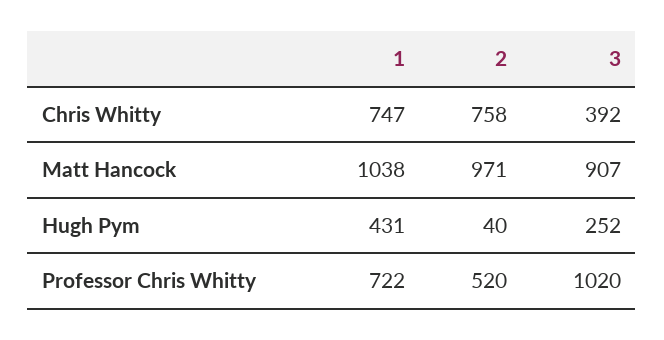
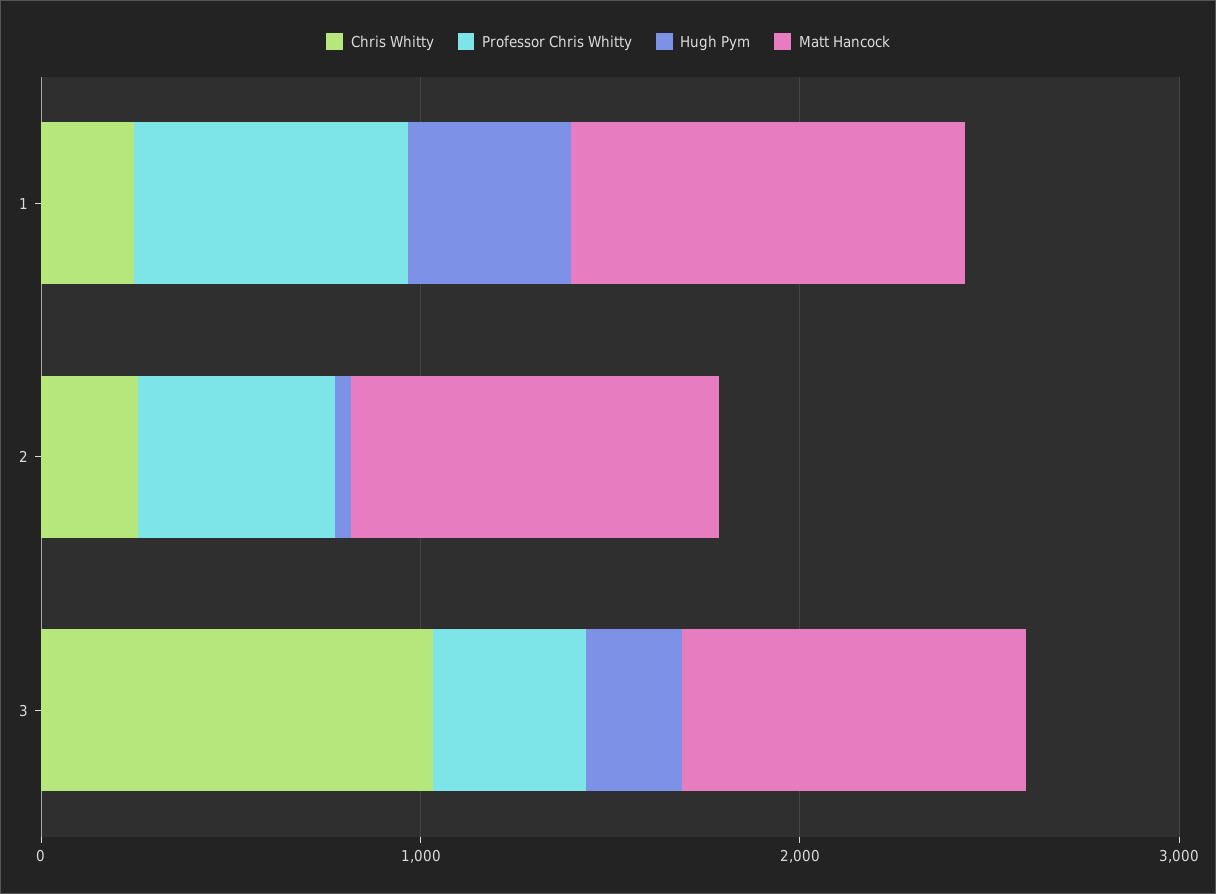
Chris Whitty, 1: 747 -> 200
Chris Whitty, 2: 758 -> 200
Chris Whitty, 3: 392 -> 1000
Professor Chris Whitty, 3: 1020 -> 400

